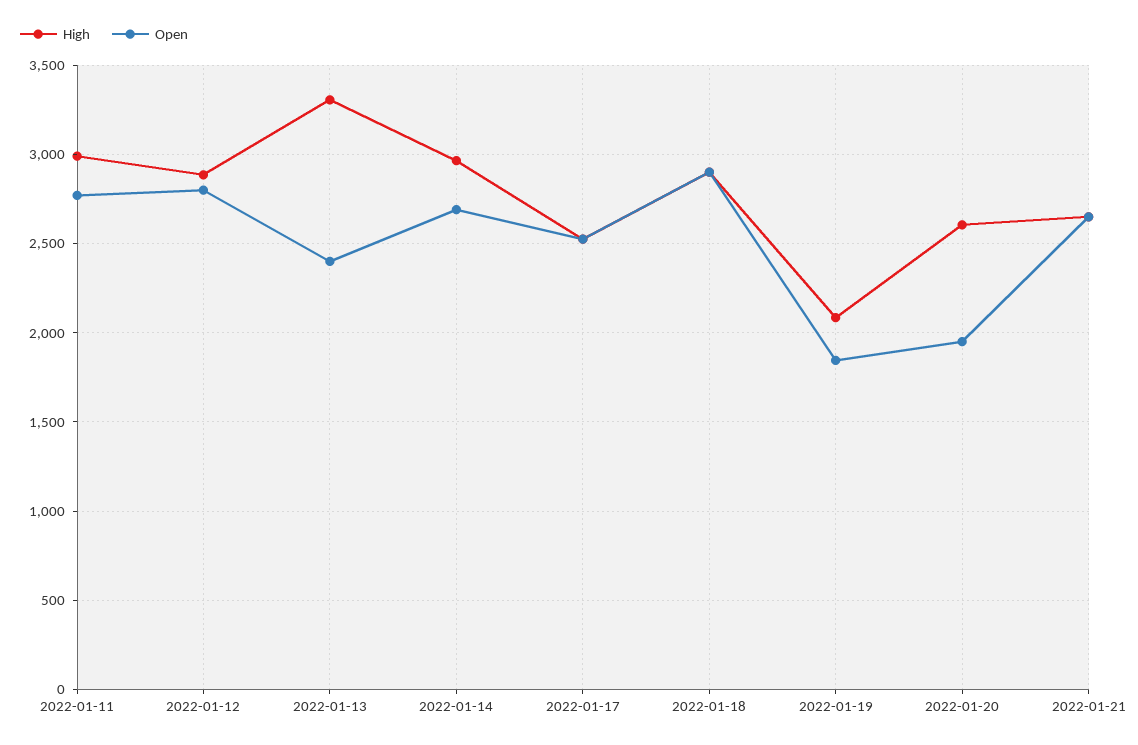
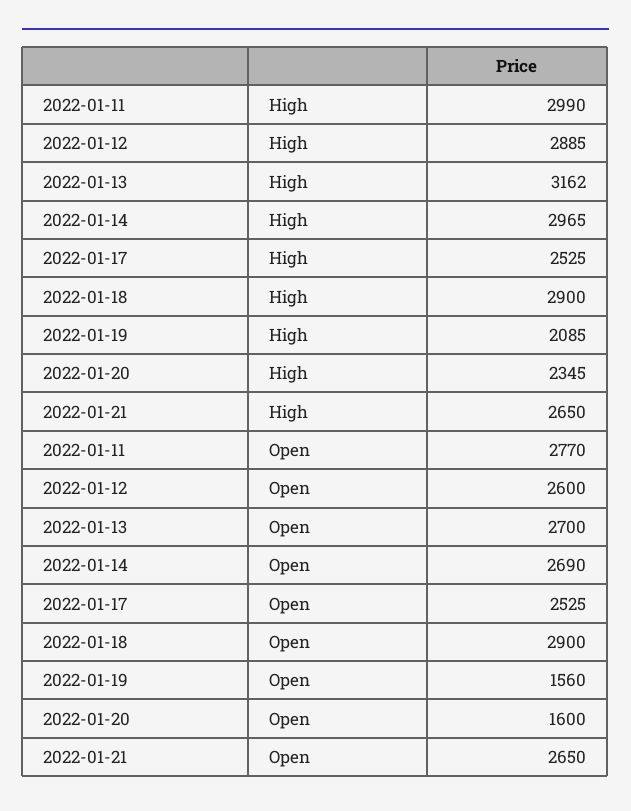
Open, 2022-01-12: 2800 -> 2600
High, 2022-01-13: 3300 -> 3162
Open, 2022-01-13: 2400 -> 2700
Open, 2022-01-19: 1850 -> 1560
High, 2022-01-20: 2600 -> 2345
Open, 2022-01-20: 1950 -> 1600

